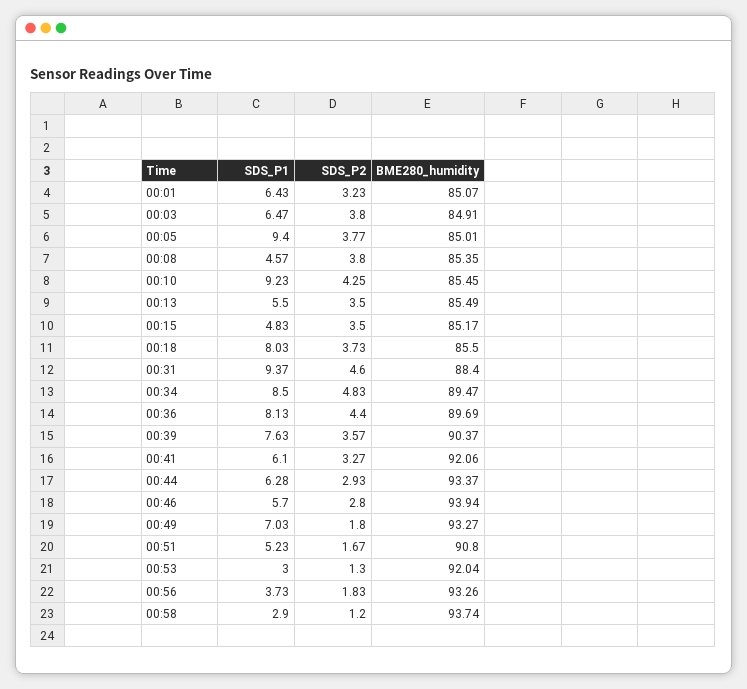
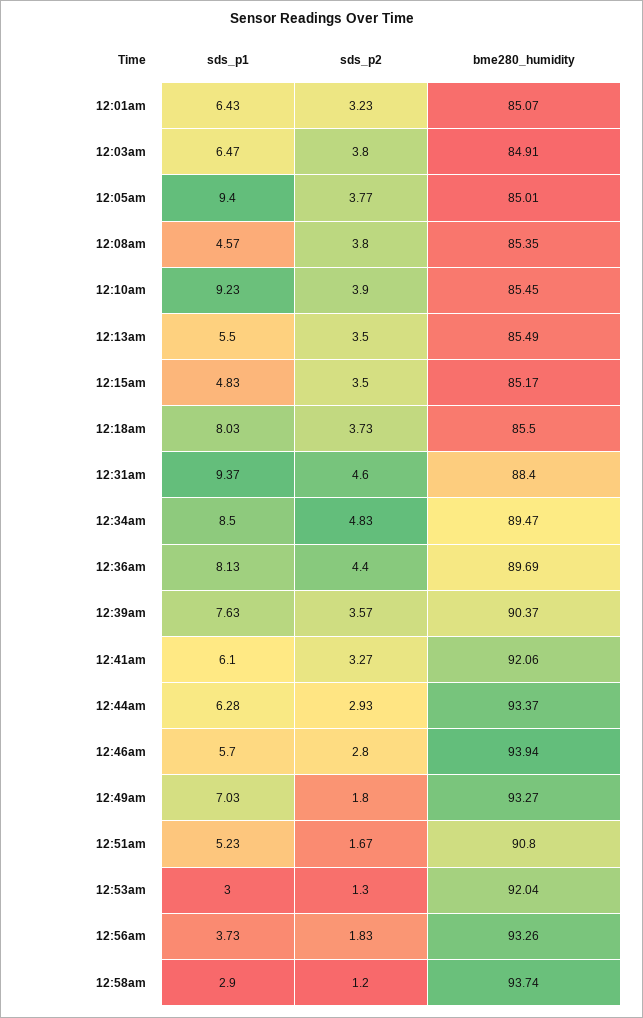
SDS_P2, 00:10: 4.25 -> 3.9

